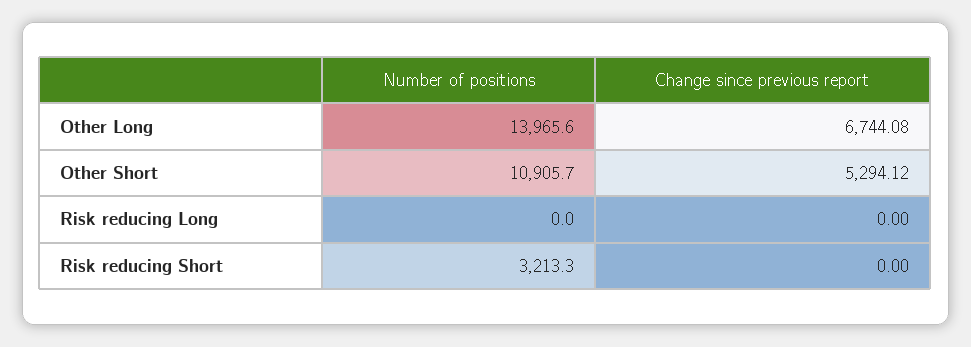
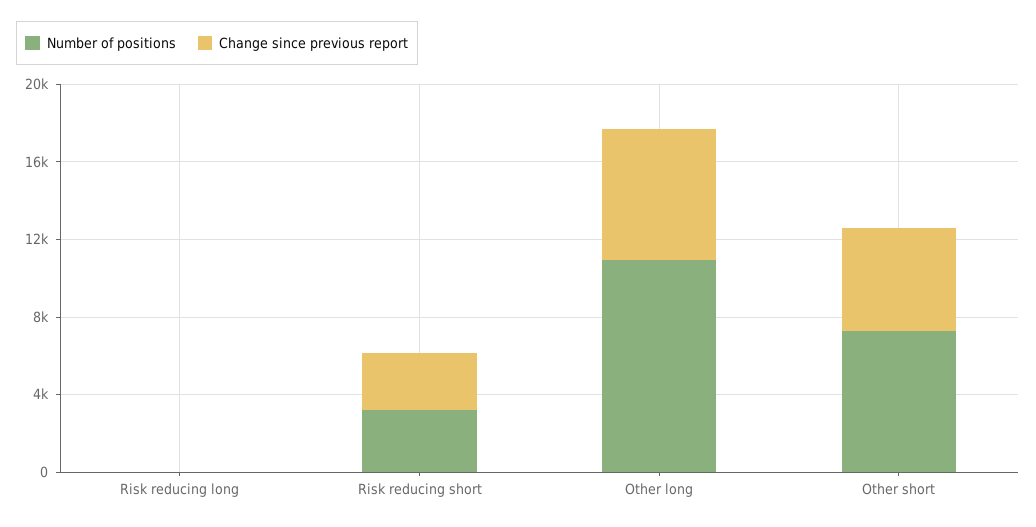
Number of positions, Other Long: 13965.6 -> 11000
Number of positions, Other Short: 10905.7 -> 7000
Change since previous report, Risk reducing Short: 0 -> 3000

